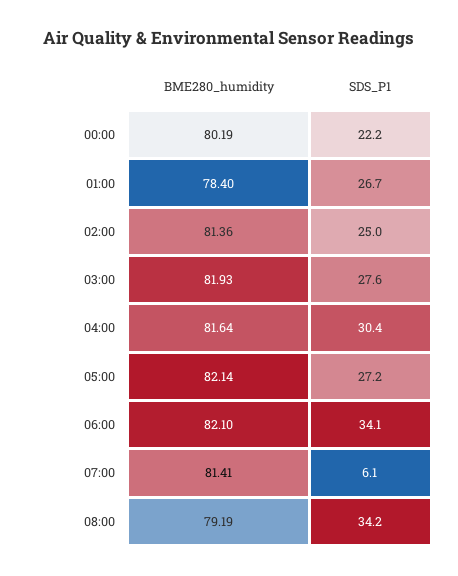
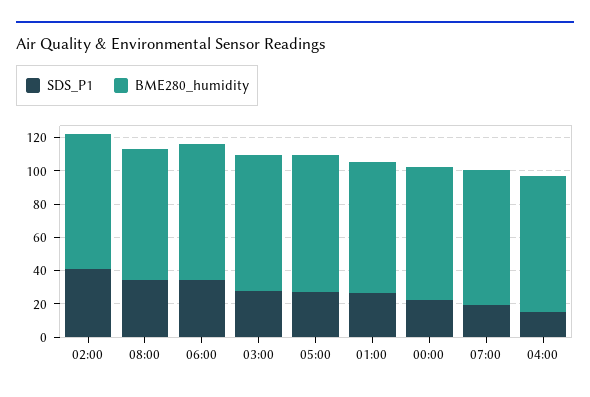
SDS_P1, 02:00: 25 -> 40
SDS_P1, 04:00: 30.4 -> 15
SDS_P1, 07:00: 6.1 -> 20

